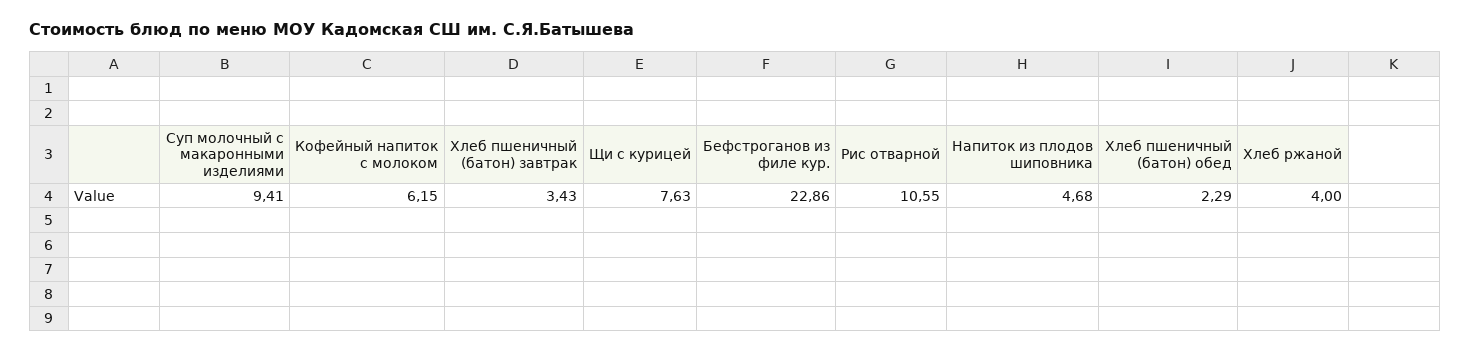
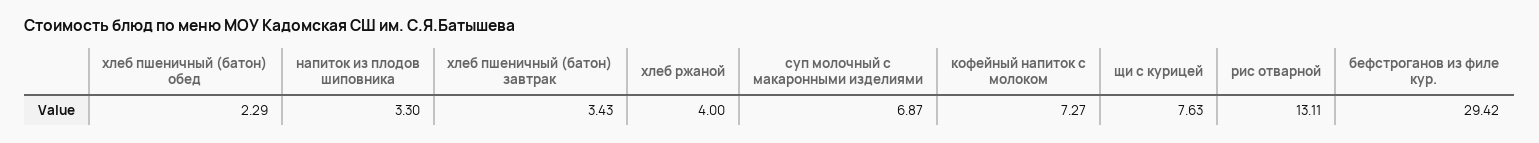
Суп молочный с макаронными изделиями: 9.41 -> 6.87
Кофейный напиток с молоком: 6.15 -> 7.27
Бефстроганов из филе кур.: 22.86 -> 29.42
Рис отварной: 10.55 -> 13.11
Напиток из плодов шиповника: 4.68 -> 3.3

